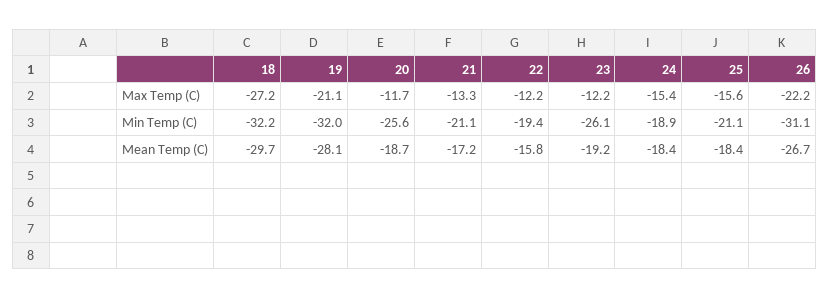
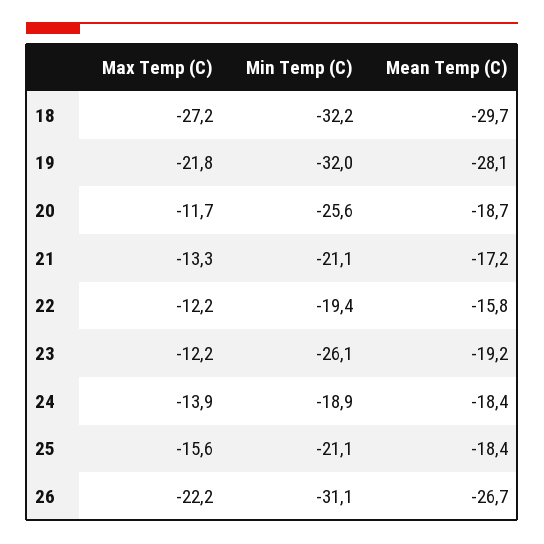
19, Max Temp (C): -21.1 -> -21.8
24, Max Temp (C): -15.4 -> -13.9

